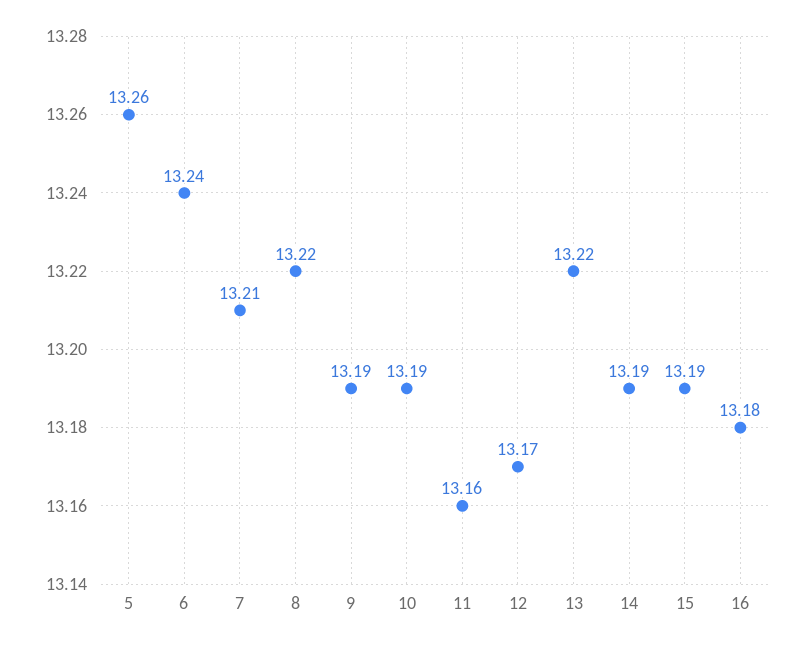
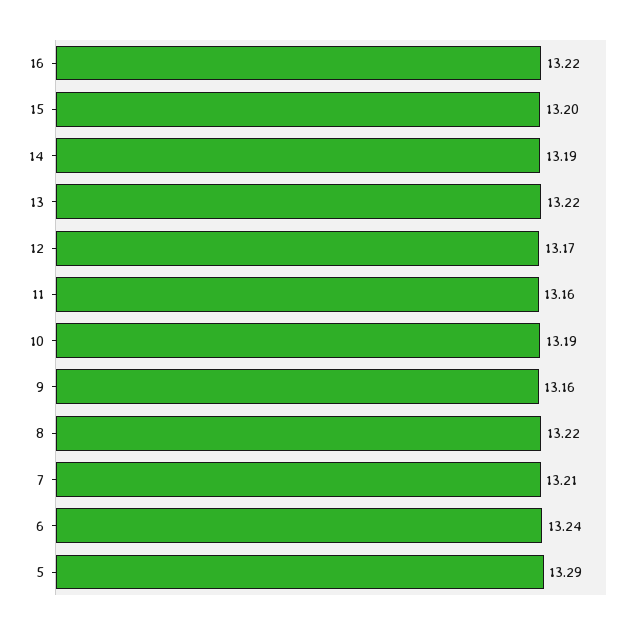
5: 13.26 -> 13.29
9: 13.19 -> 13.16
15: 13.19 -> 13.2
16: 13.18 -> 13.22

